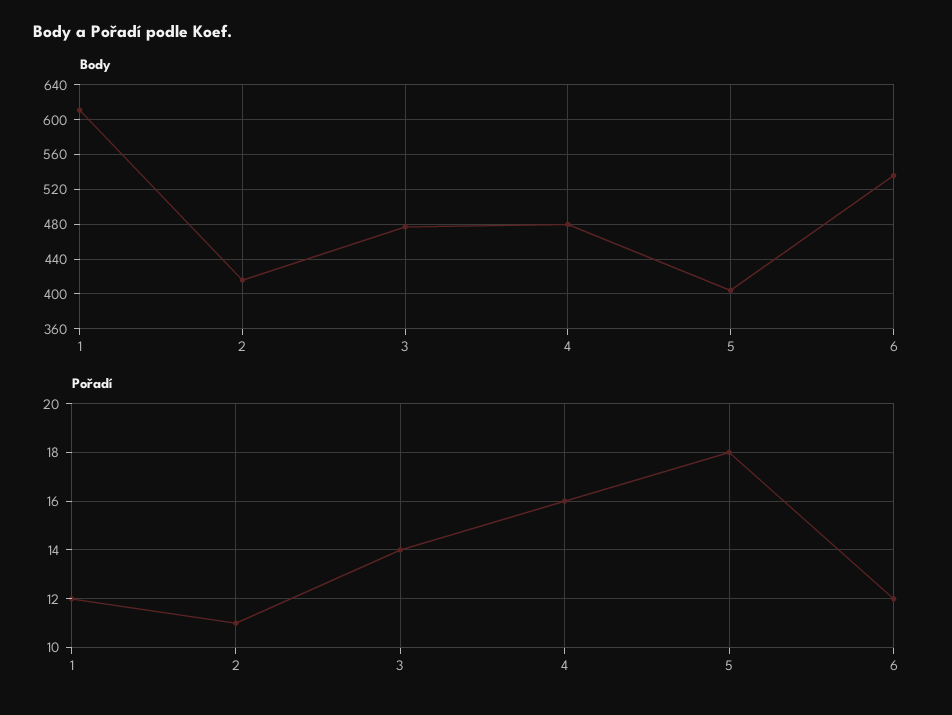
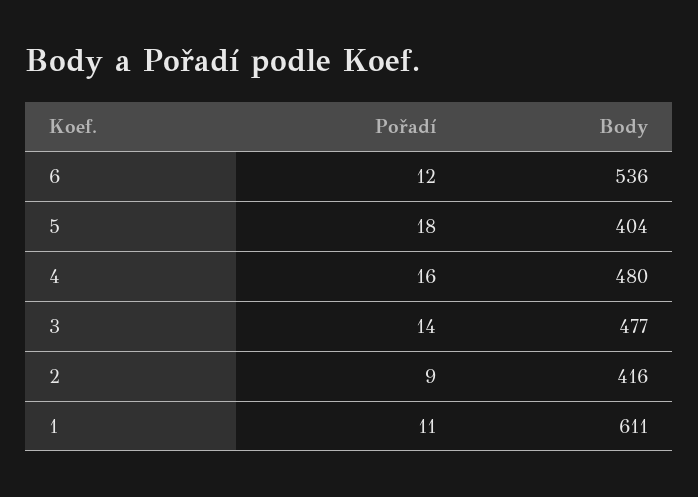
Pořadí, 1: 12 -> 11
Pořadí, 2: 11 -> 9

